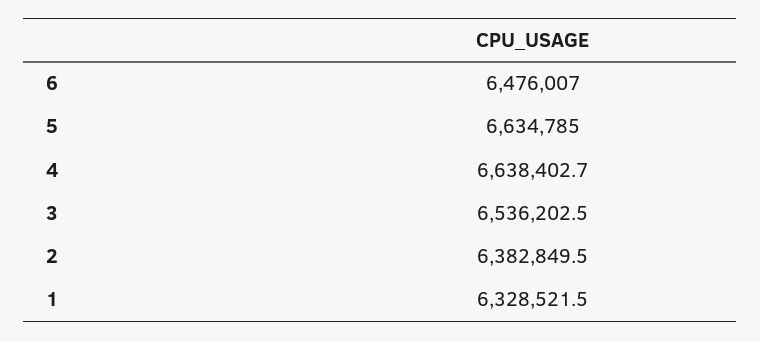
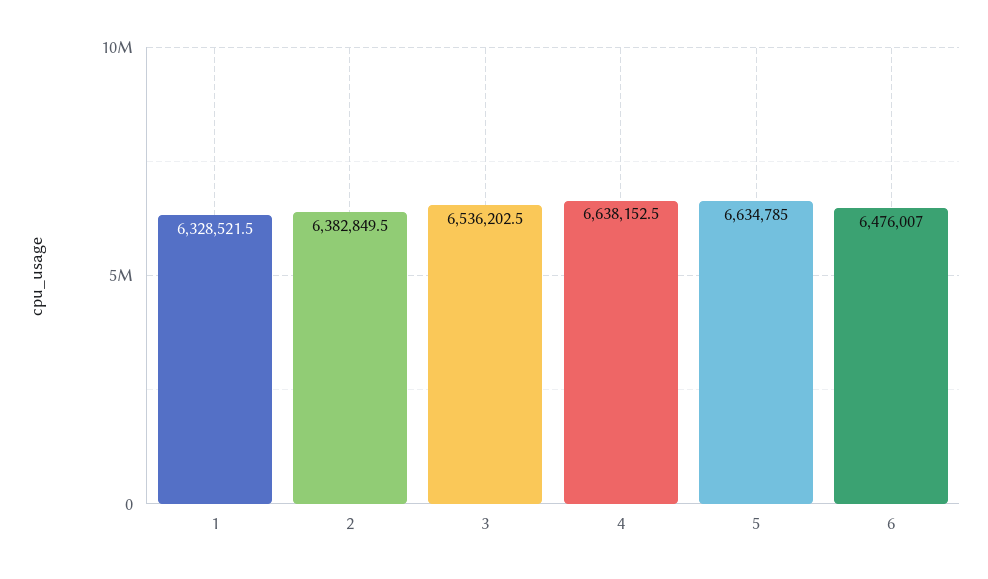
4: 6638402.7 -> 6638152.5

